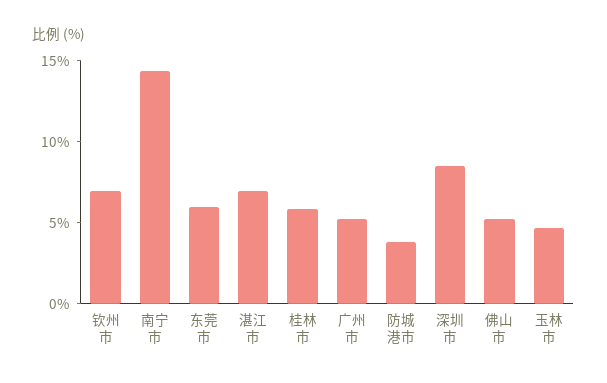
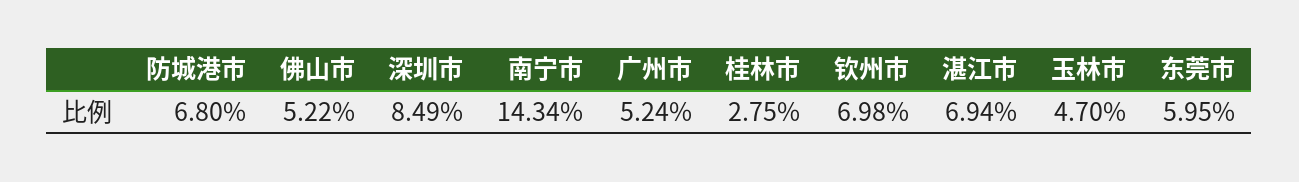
桂林市: 6 -> 2.75
防城港市: 4 -> 6.8

